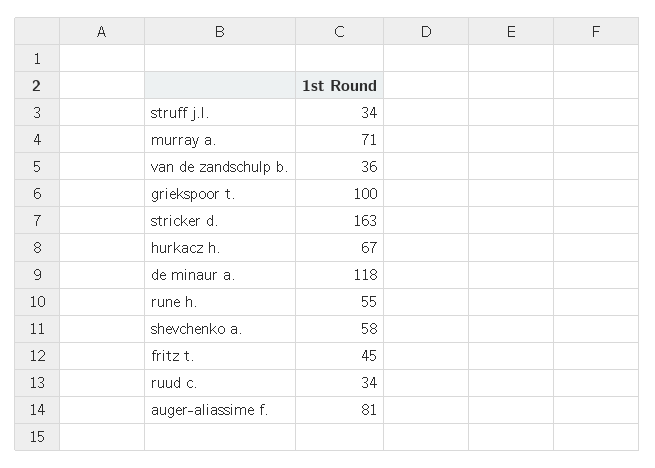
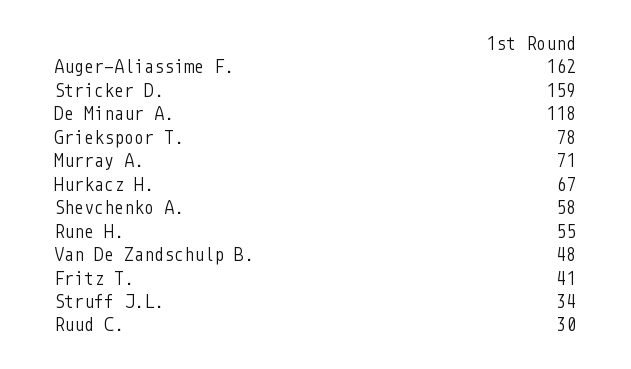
van de zandschulp b.: 36 -> 48
griekspoor t.: 100 -> 78
stricker d.: 163 -> 159
fritz t.: 45 -> 41
ruud c.: 34 -> 30
auger-aliassime f.: 81 -> 162

